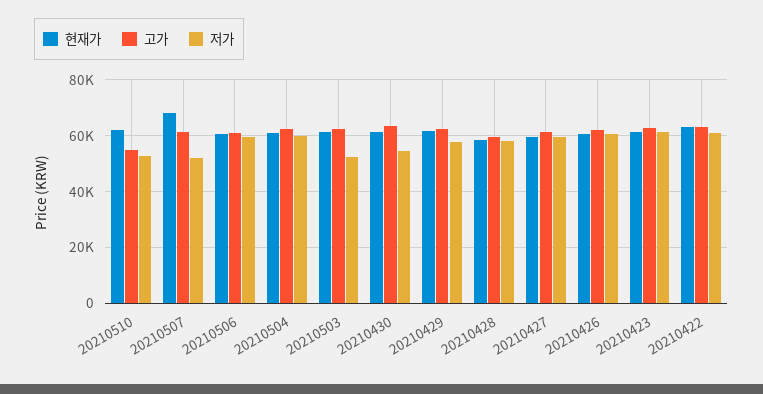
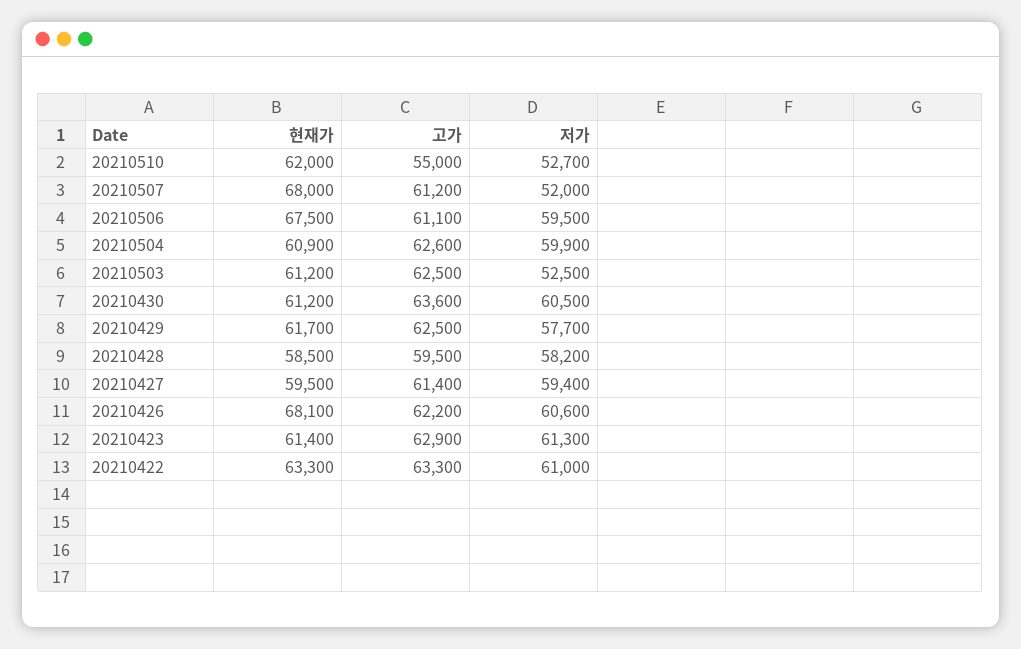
현재가, 20210506: 60000 -> 67500
저가, 20210430: 55000 -> 60500
현재가, 20210426: 60000 -> 68100

